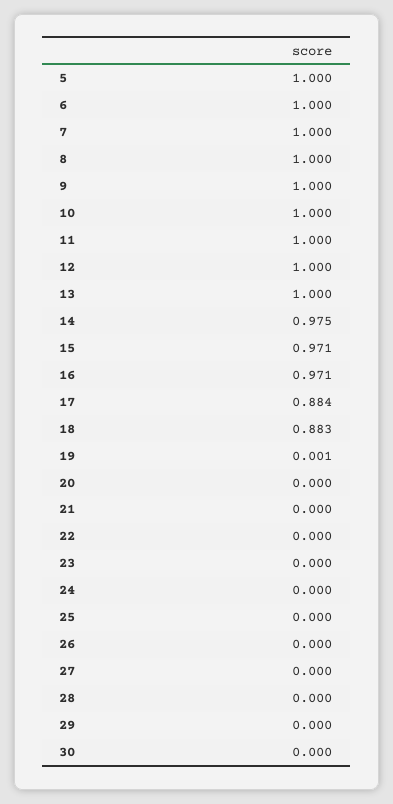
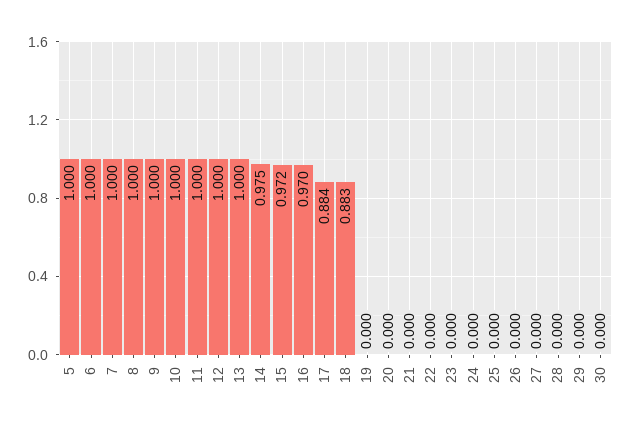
15: 0.971 -> 0.972
16: 0.971 -> 0.97
19: 0.001 -> 0

